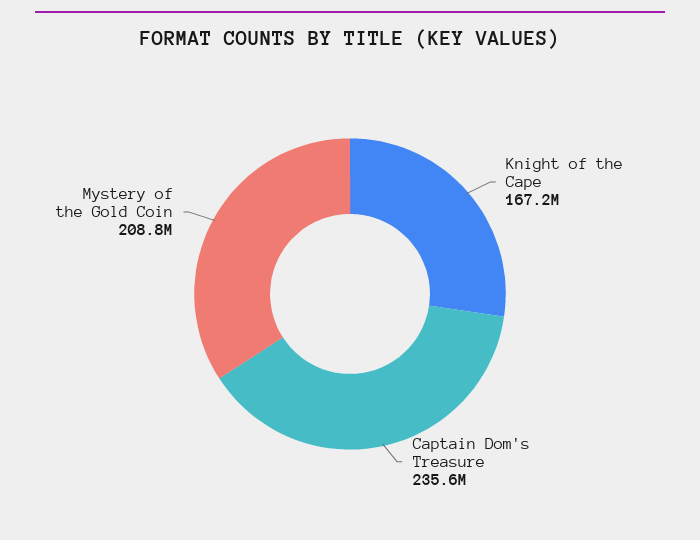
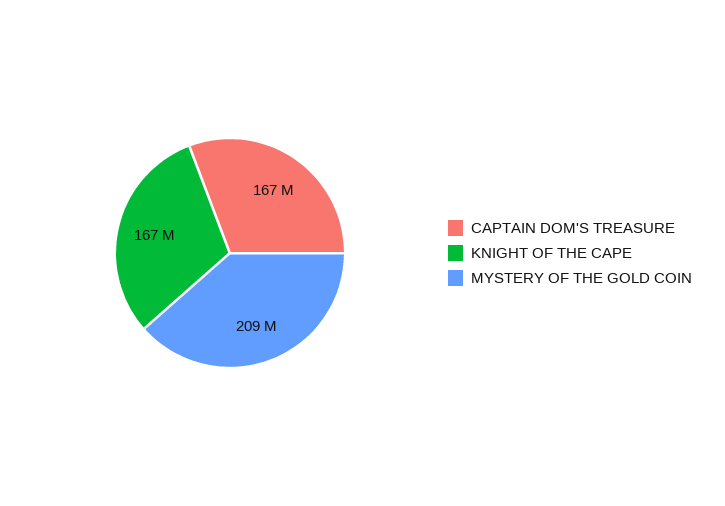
Captain Dom's Treasure: 235600000 -> 167000000

